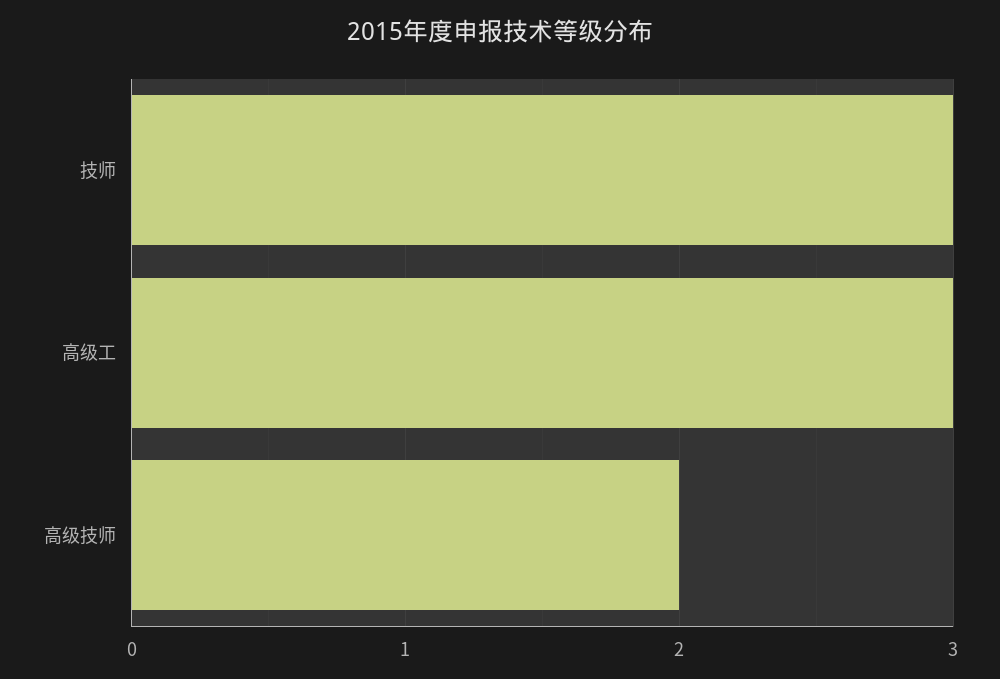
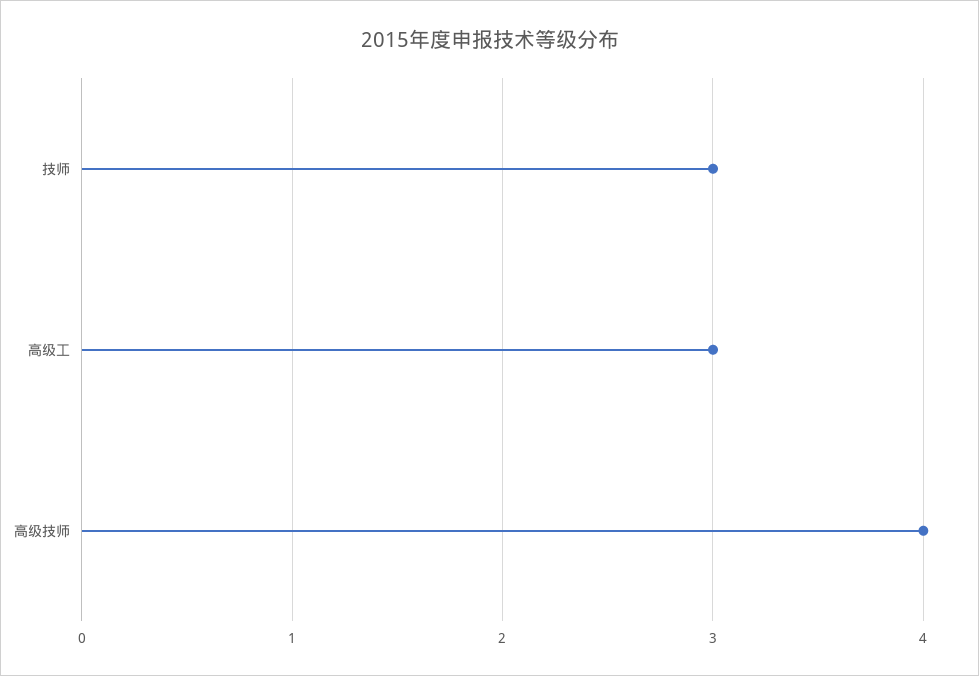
高级技师: 2 -> 4

